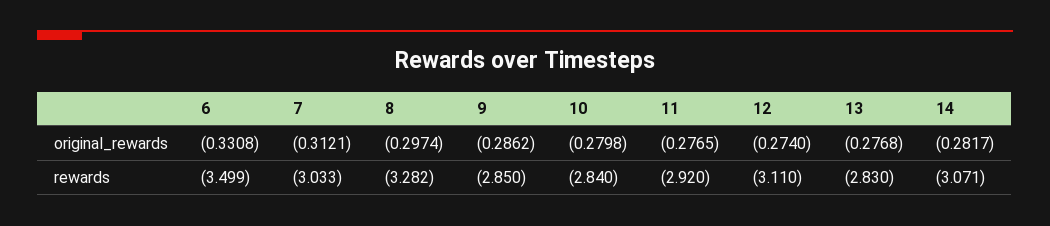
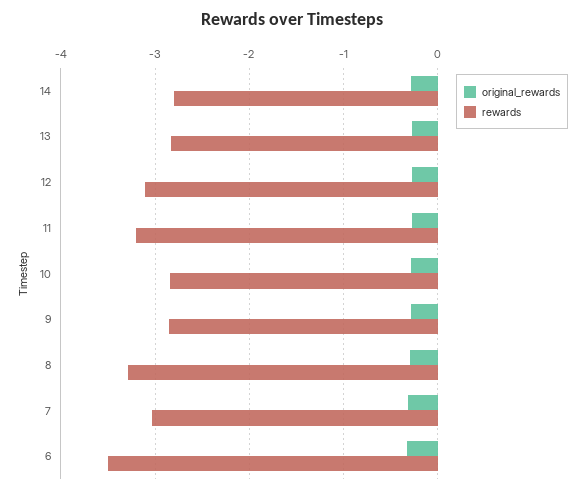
rewards, 11: -2.92 -> -3.2
rewards, 14: -3.071 -> -2.8

